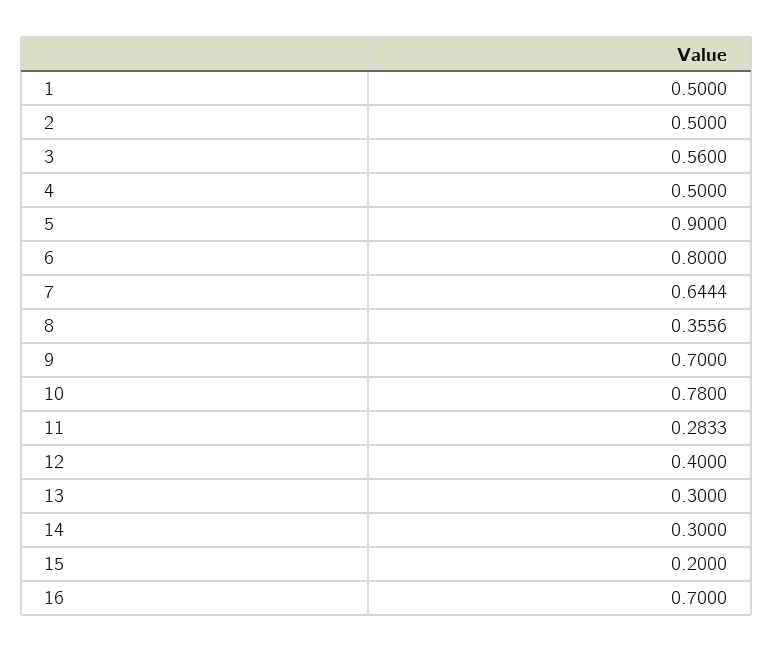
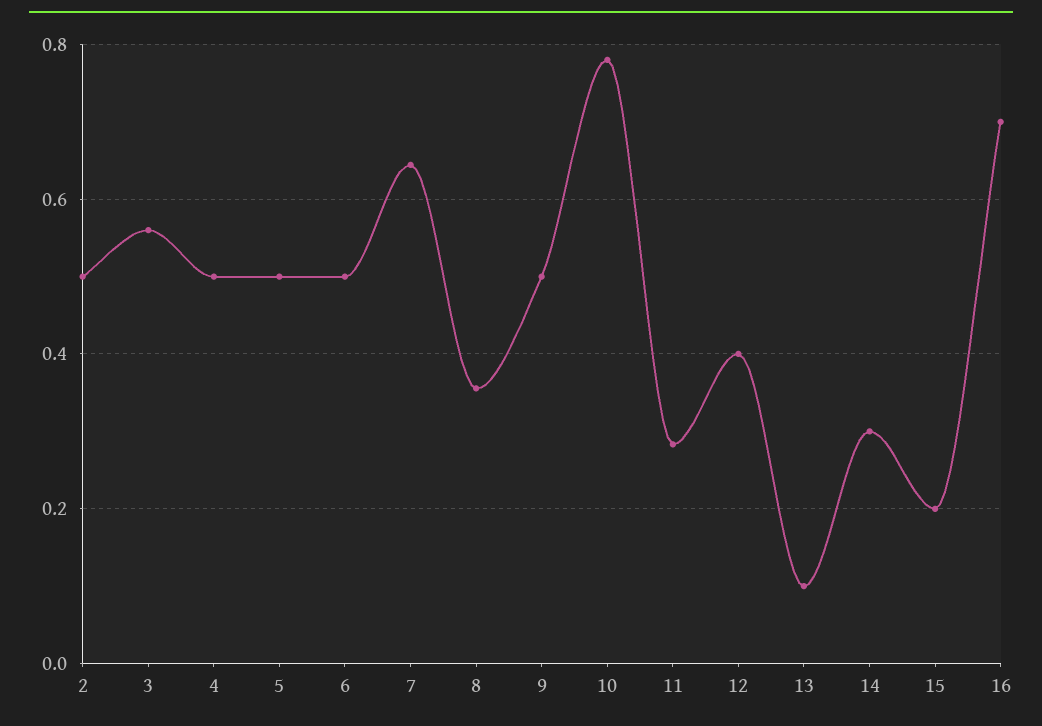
1: 0.5 -> none
5: 0.9 -> 0.5
6: 0.8 -> 0.5
9: 0.7 -> 0.5
13: 0.3 -> 0.1

